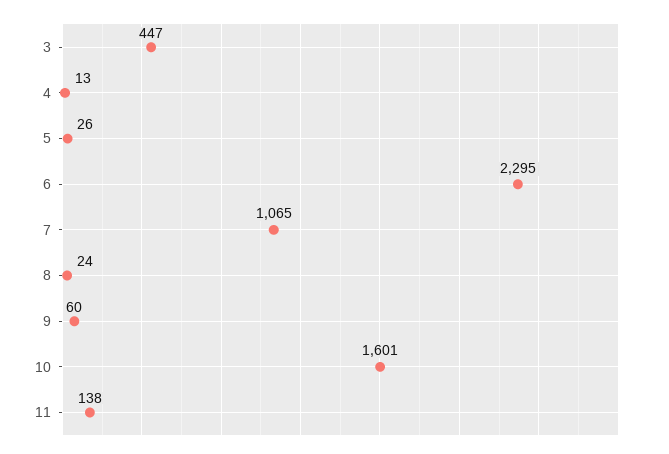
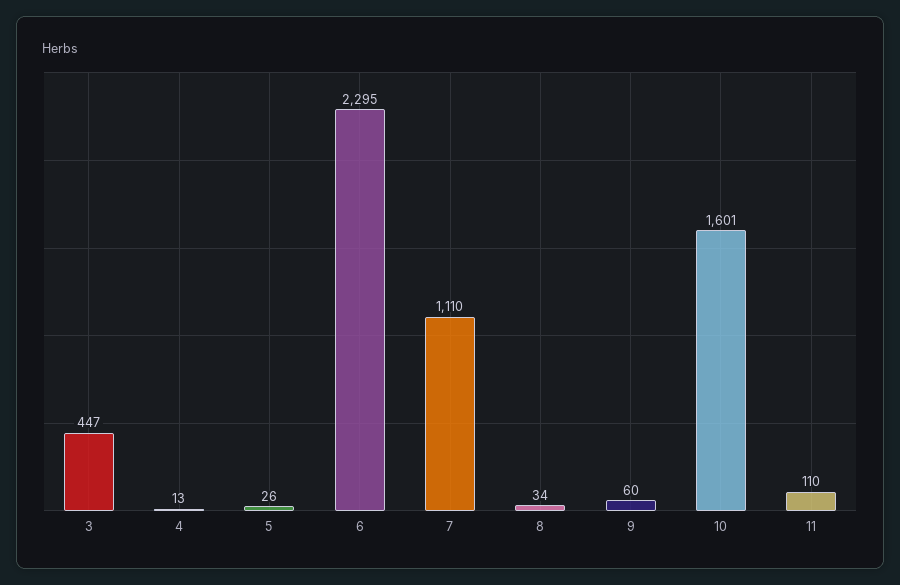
7: 1065 -> 1110
8: 24 -> 34
11: 138 -> 110

